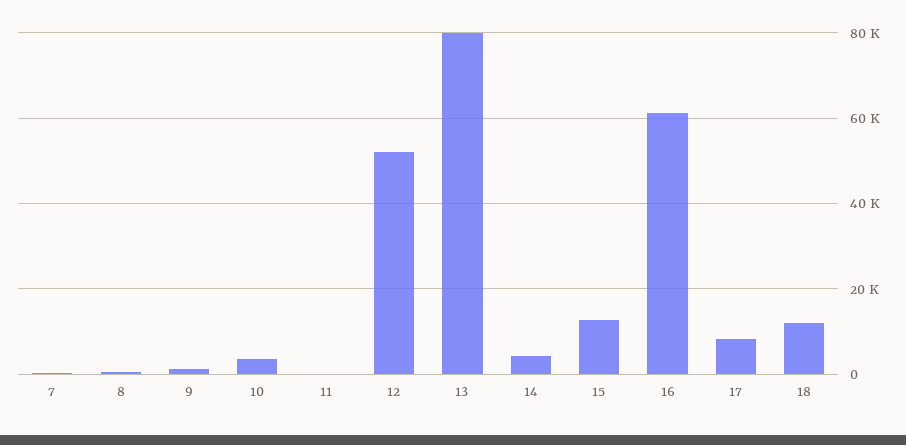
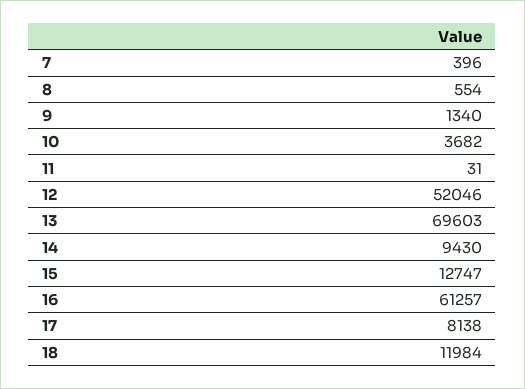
13: 80000 -> 69603
14: 4000 -> 9430

